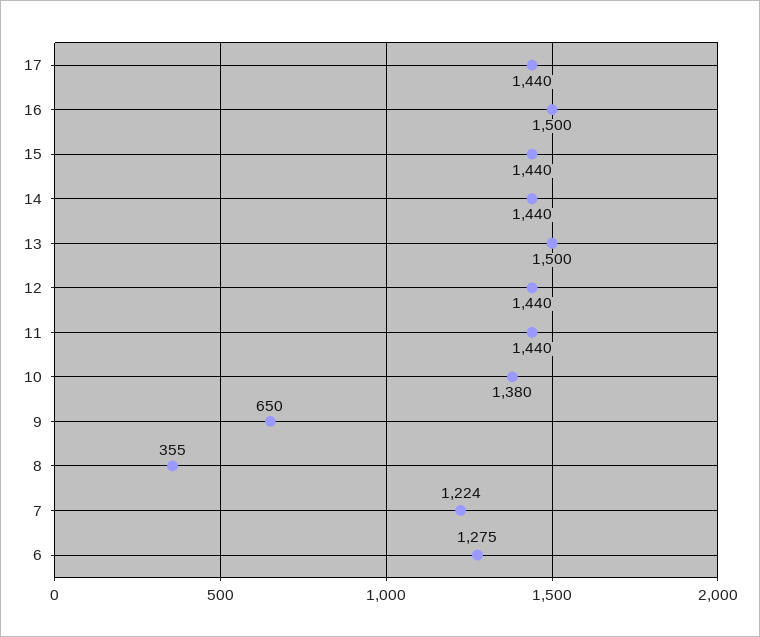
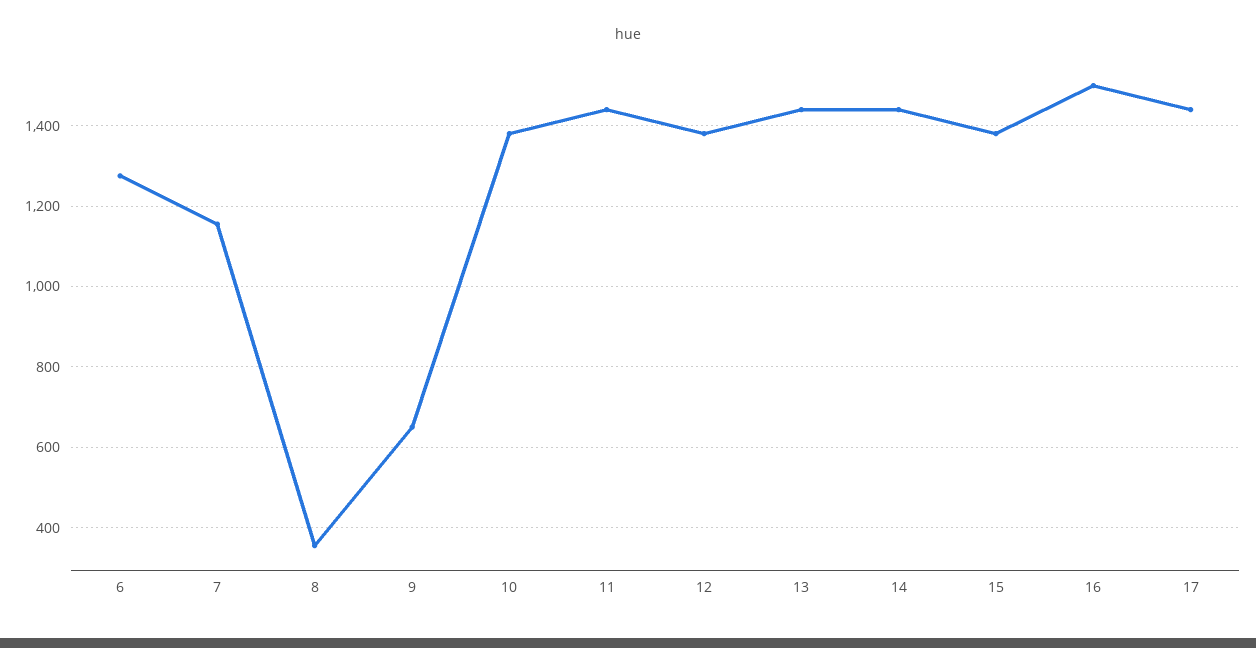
15: 1440 -> 1380
13: 1500 -> 1440
12: 1440 -> 1380
7: 1224 -> 1160

